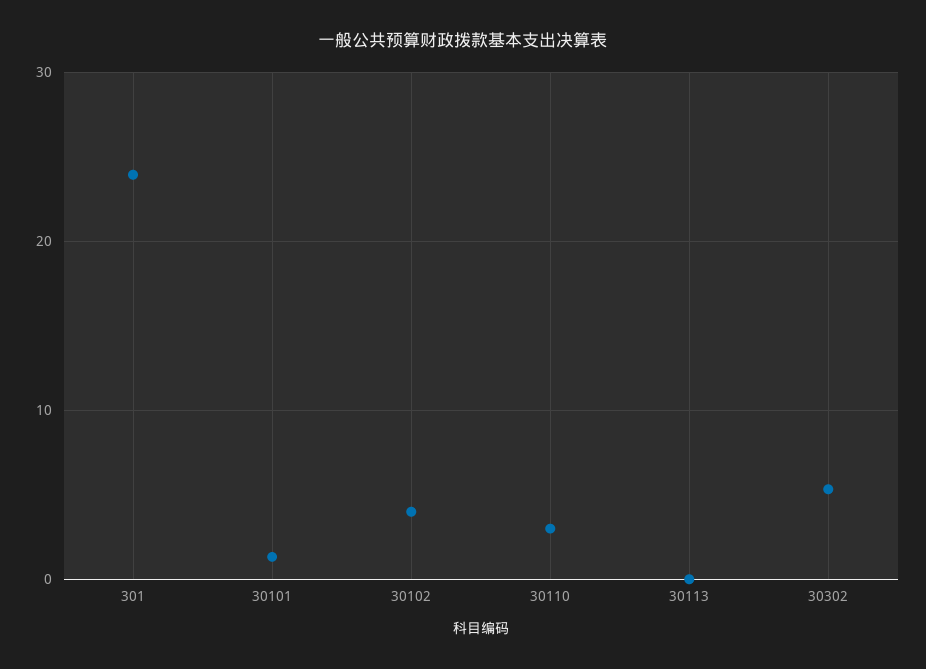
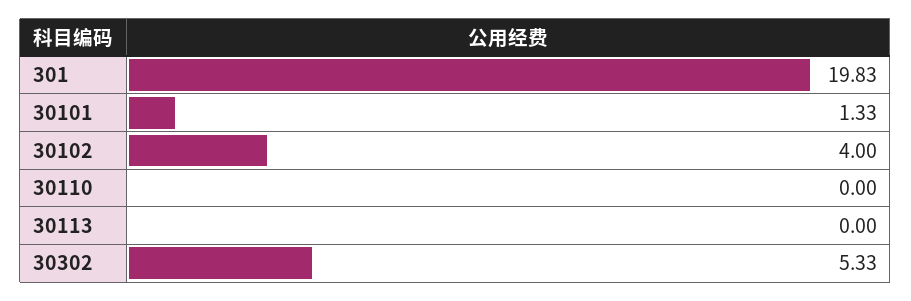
301: 24 -> 19.83
30110: 3 -> 0

